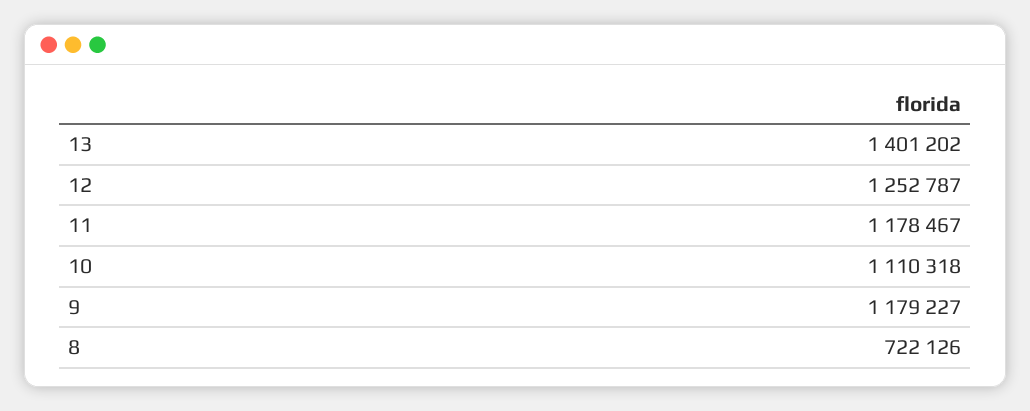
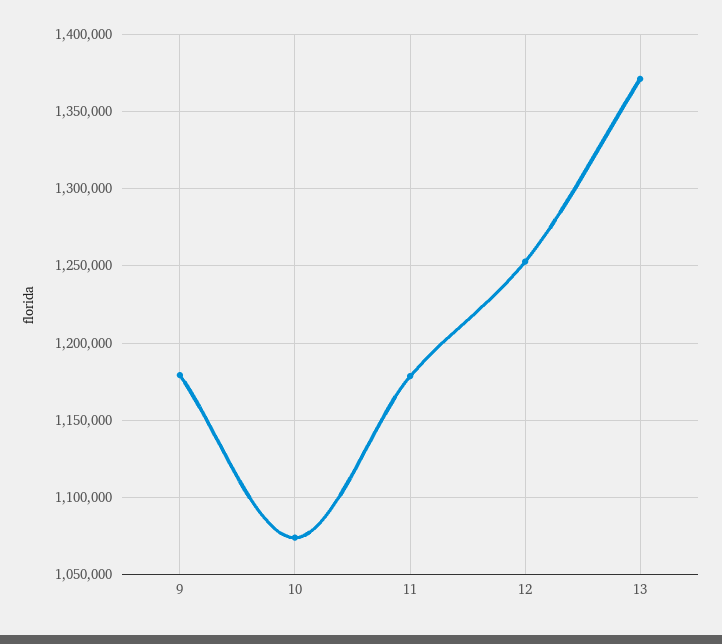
13: 1401202 -> 1370000
10: 1110318 -> 1075000
8: 722126 -> none

